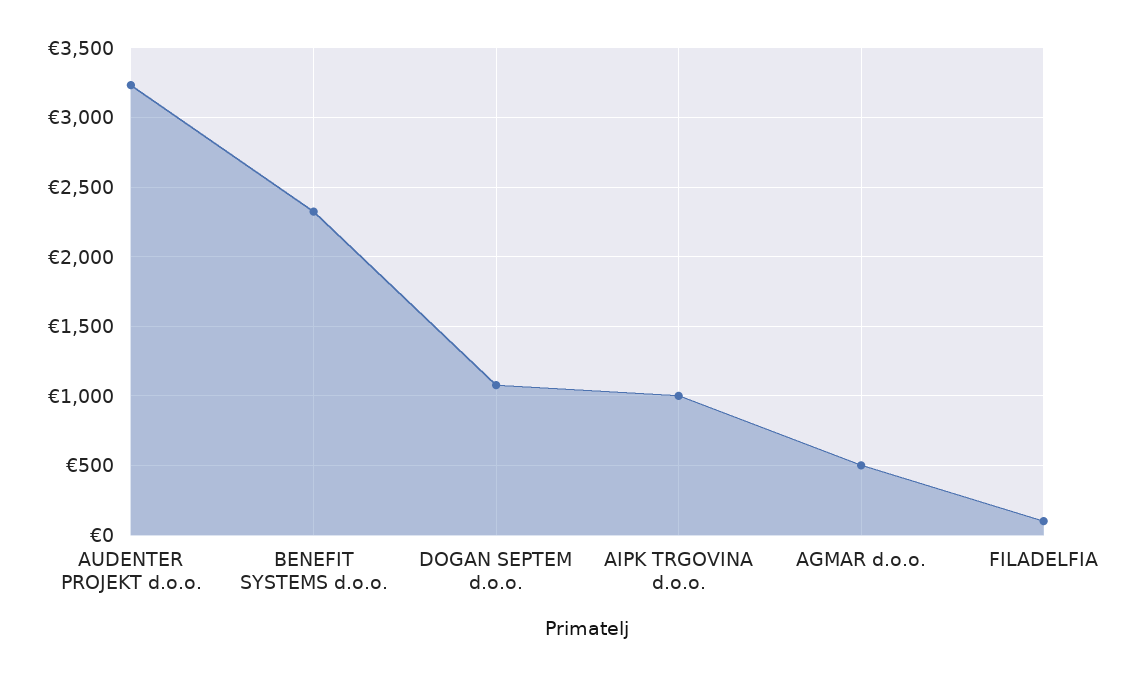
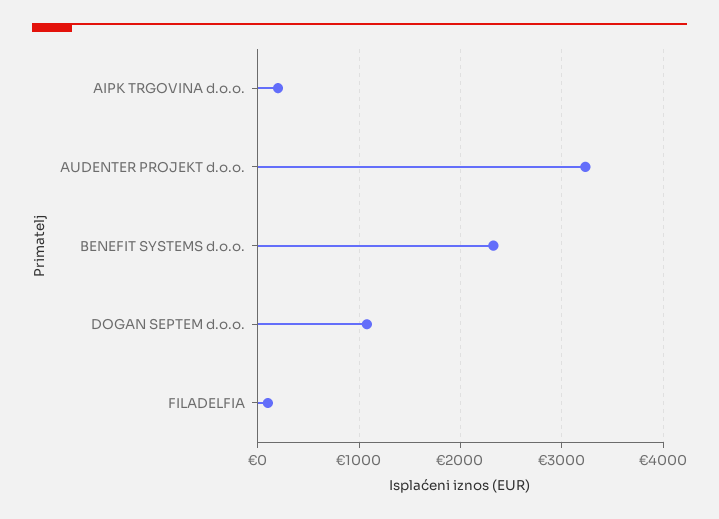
AIPK TRGOVINA d.o.o.: 1000 -> 200
AGMAR d.o.o.: 500 -> none

